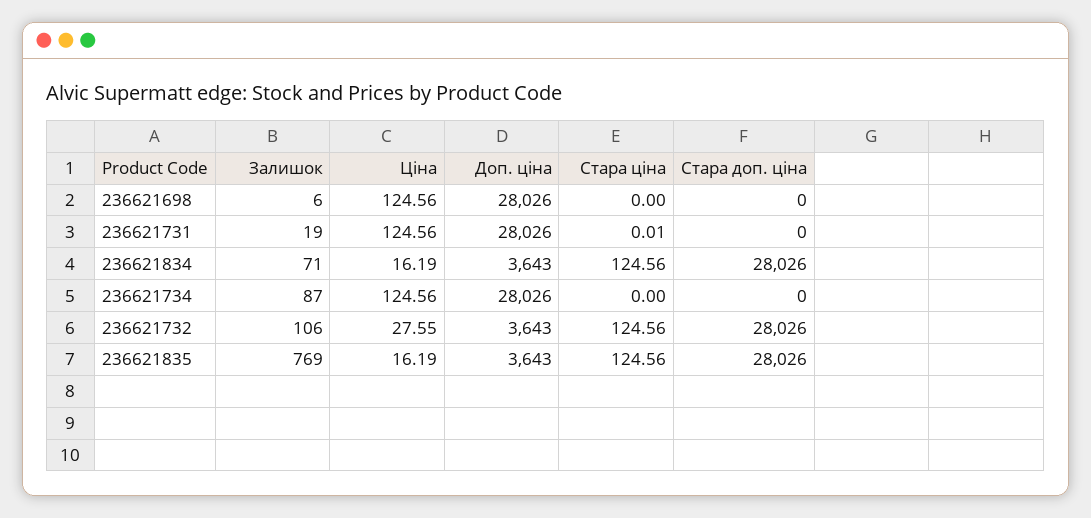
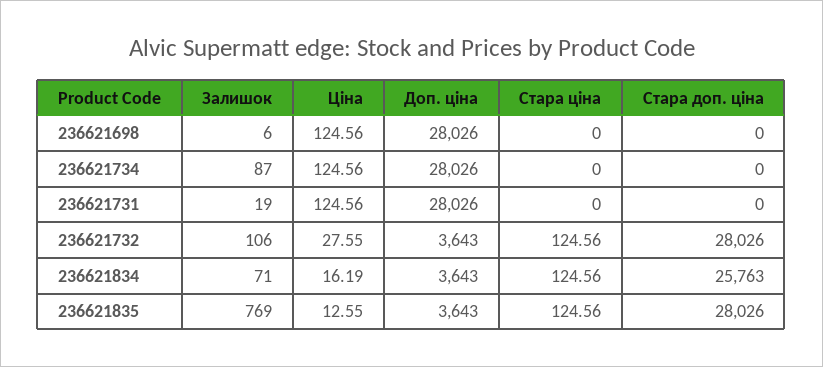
Стара ціна, 236621731: 0.01 -> 0
Стара доп. ціна, 236621834: 28026 -> 25763
Ціна, 236621835: 16.19 -> 12.55

